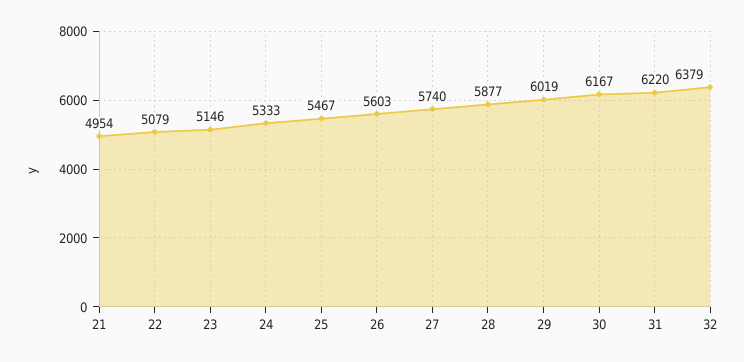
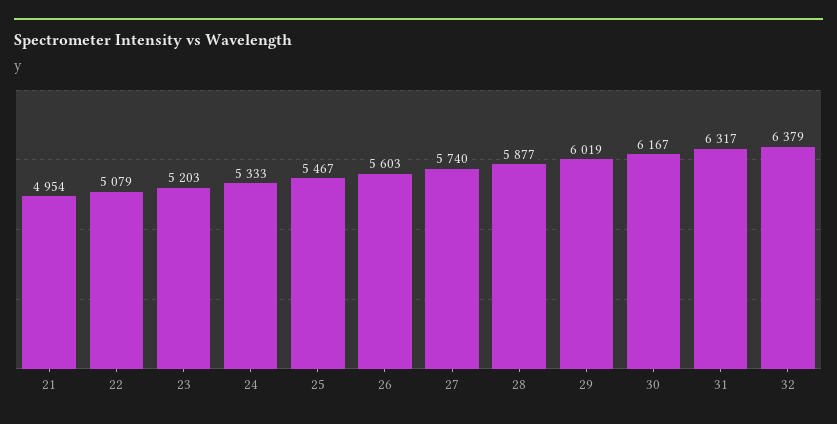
23: 5146 -> 5203
31: 6220 -> 6317

